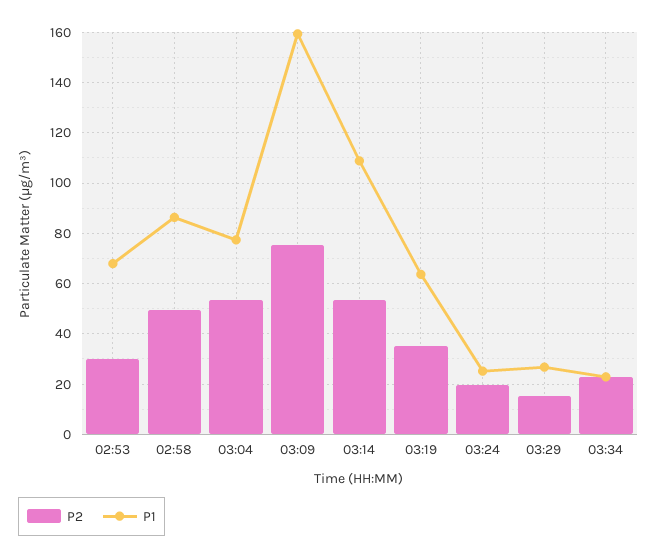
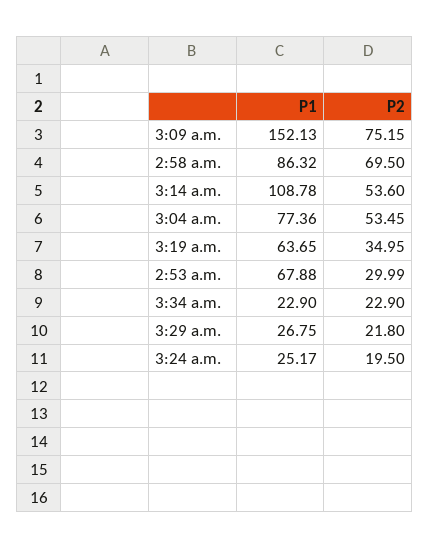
P2, 02:58: 50 -> 69.5
P1, 03:09: 160 -> 152.13
P2, 03:29: 15 -> 21.8

